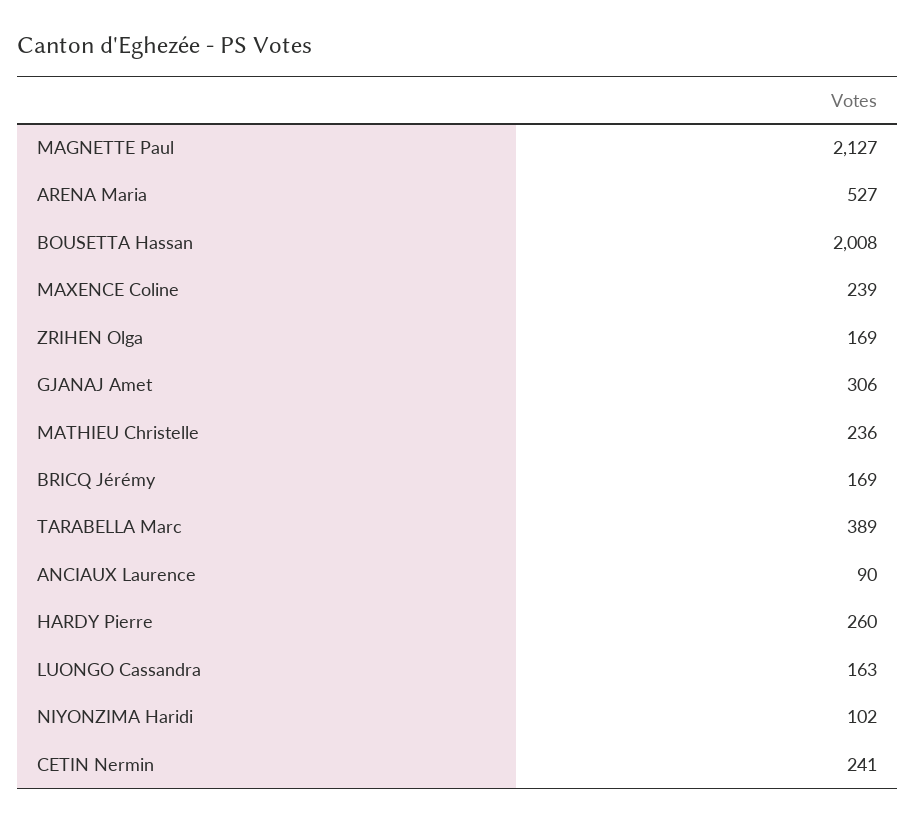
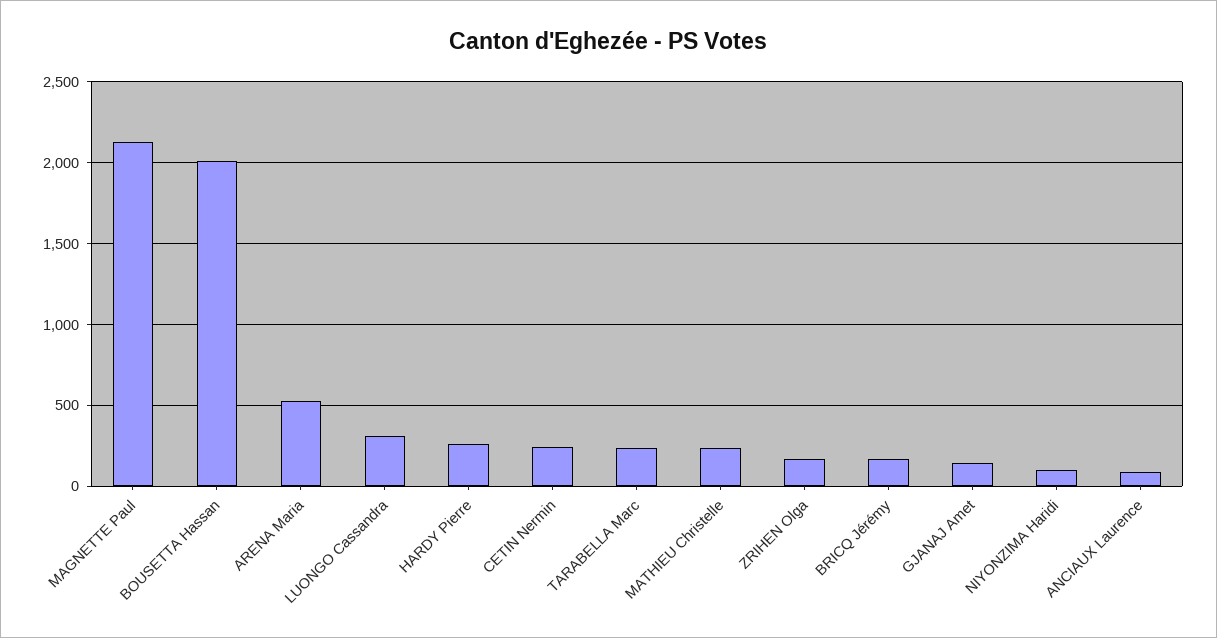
MAXENCE Coline: 239 -> none
GJANAJ Amet: 306 -> 150
TARABELLA Marc: 389 -> 250
LUONGO Cassandra: 163 -> 300

